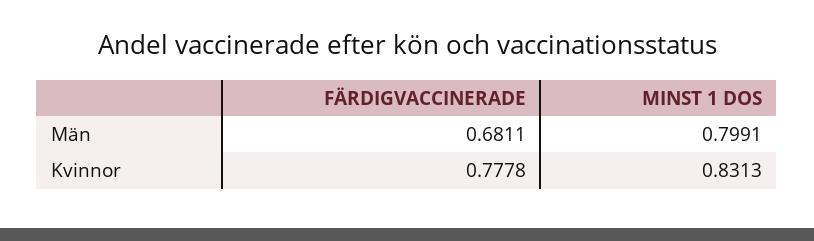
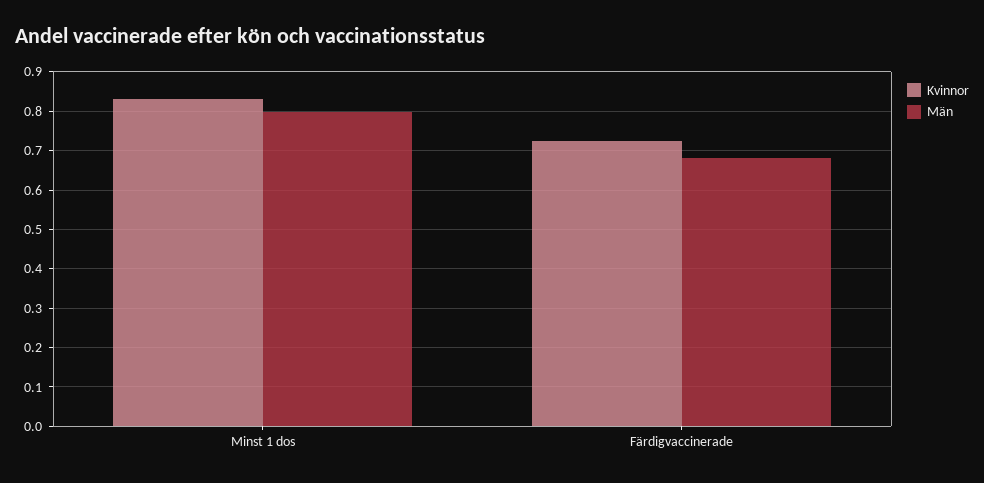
Kvinnor, FÄRDIGVACCINERADE: 0.7778 -> 0.72

